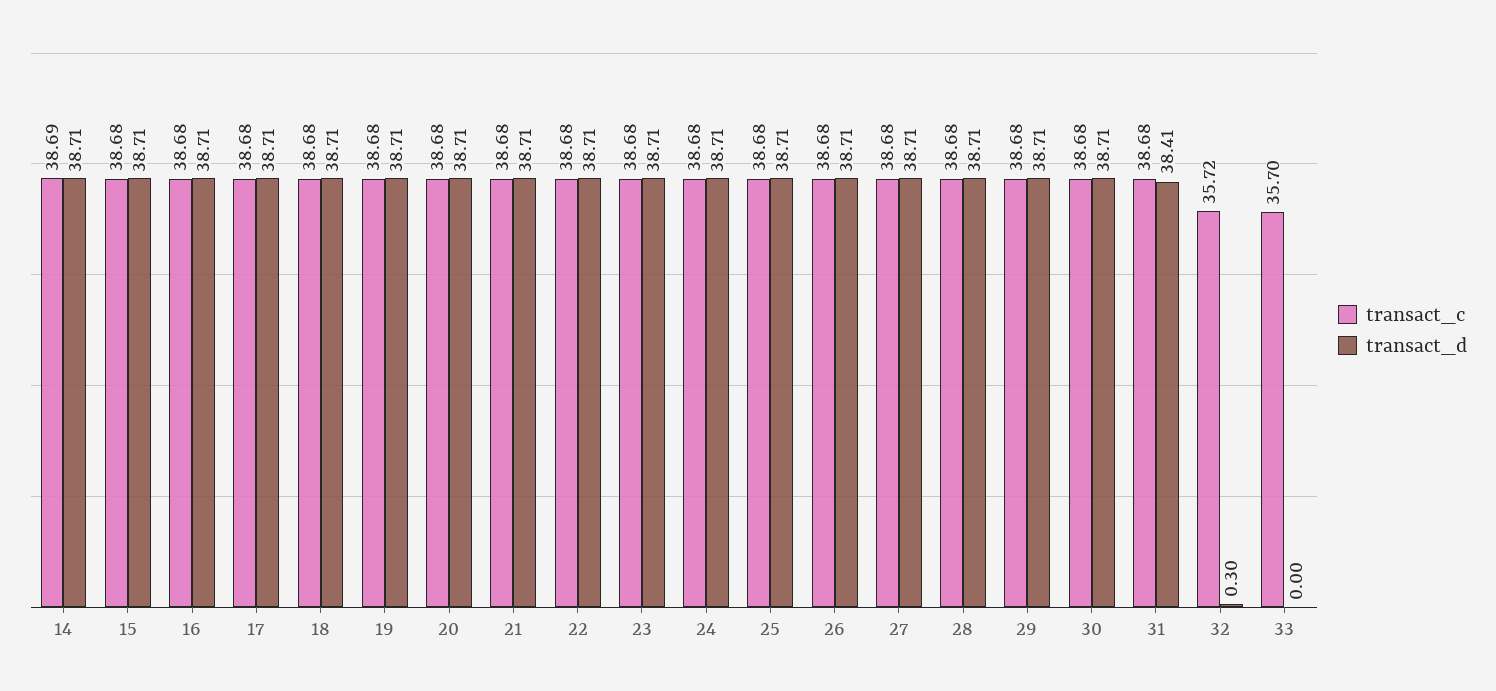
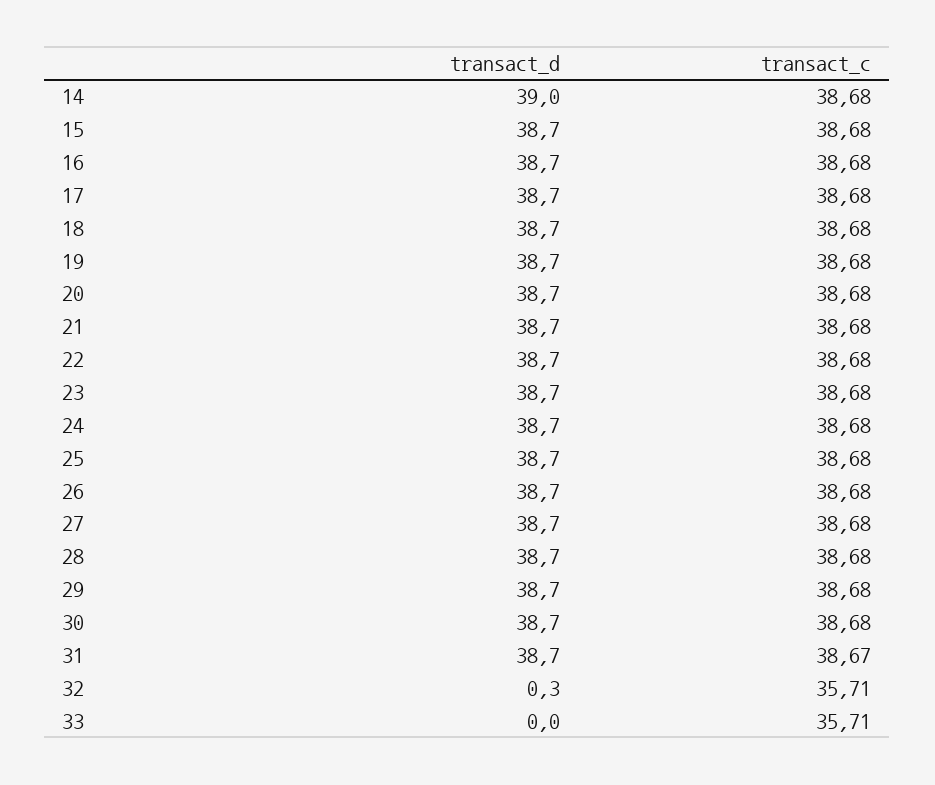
transact_c, 14: 38.69 -> 38.68
transact_d, 14: 38.71 -> 39
transact_c, 31: 38.68 -> 38.67
transact_d, 31: 38.41 -> 38.7
transact_c, 32: 35.72 -> 35.71
transact_c, 33: 35.7 -> 35.71

